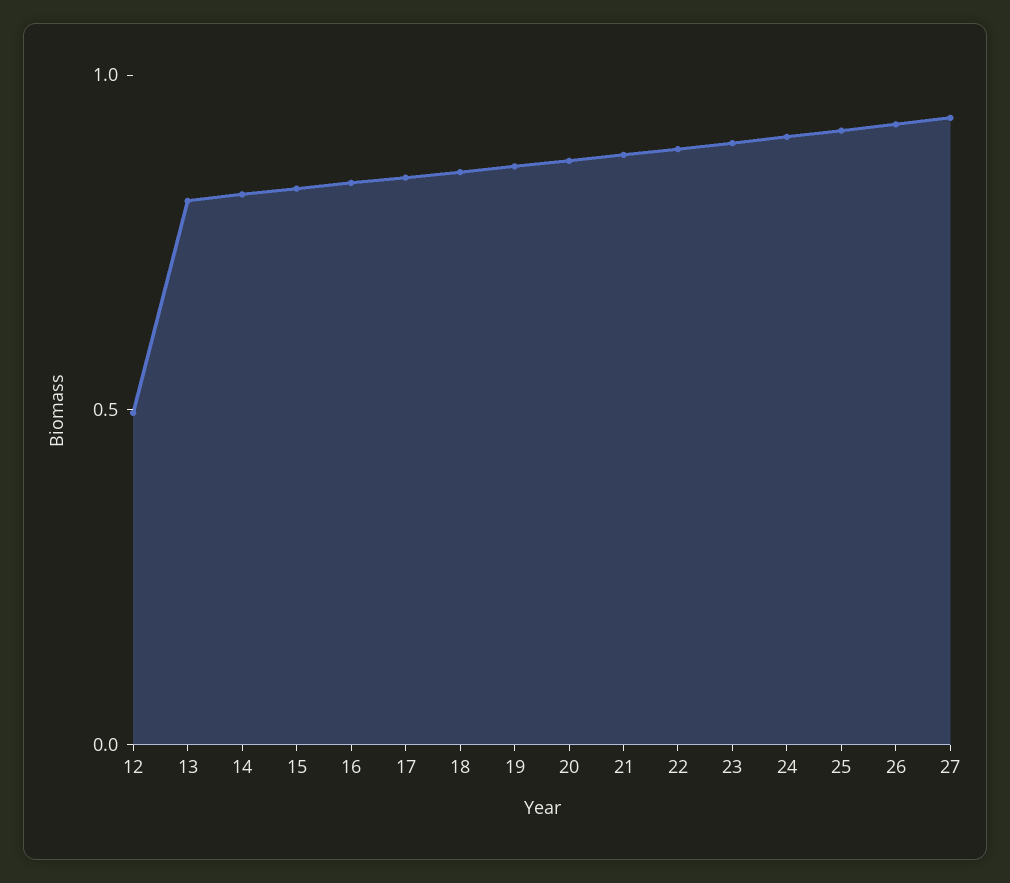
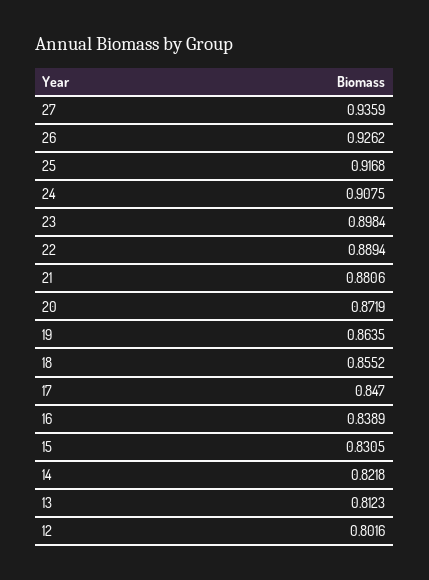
12: 0.5 -> 0.8016

